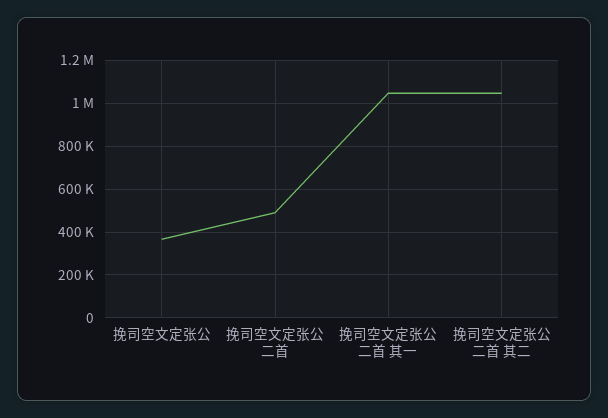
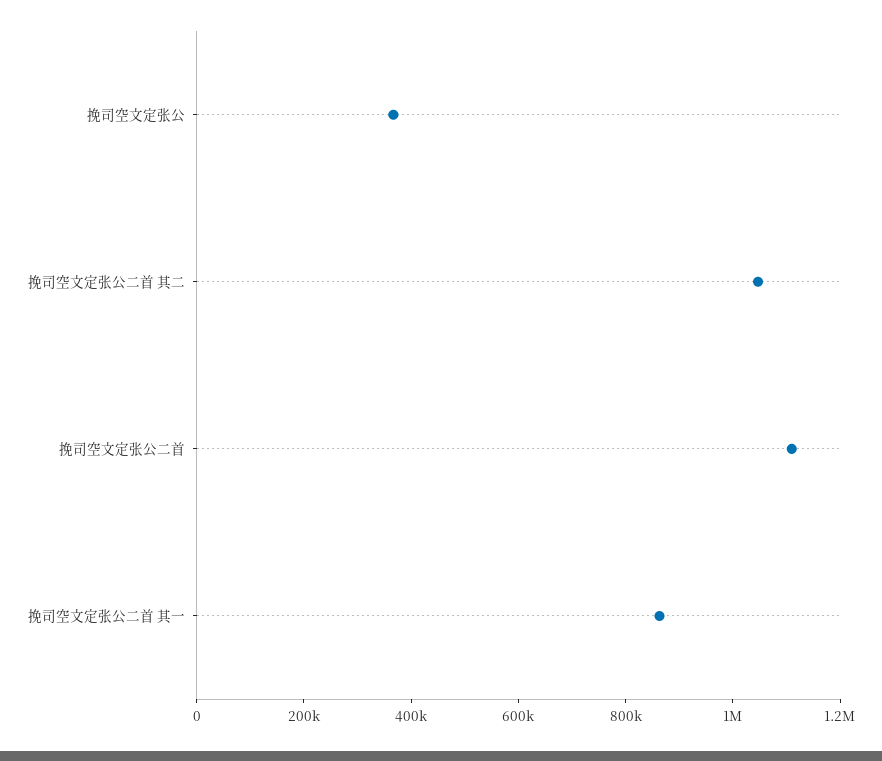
挽司空文定张公二首: 500000 -> 1100000
挽司空文定张公二首 其一: 1050000 -> 850000

